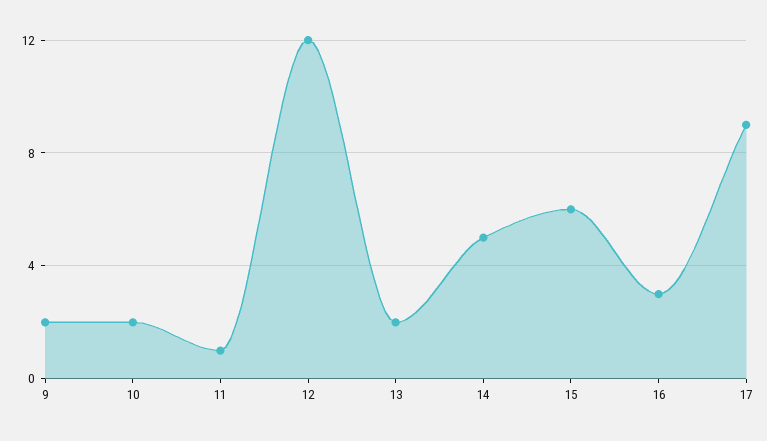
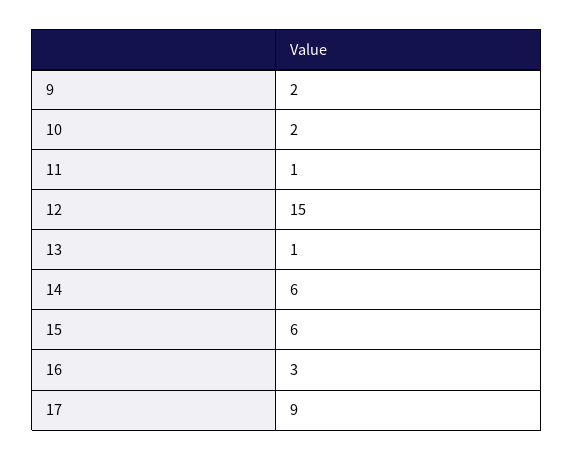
12: 12 -> 15
13: 2 -> 1
14: 5 -> 6

